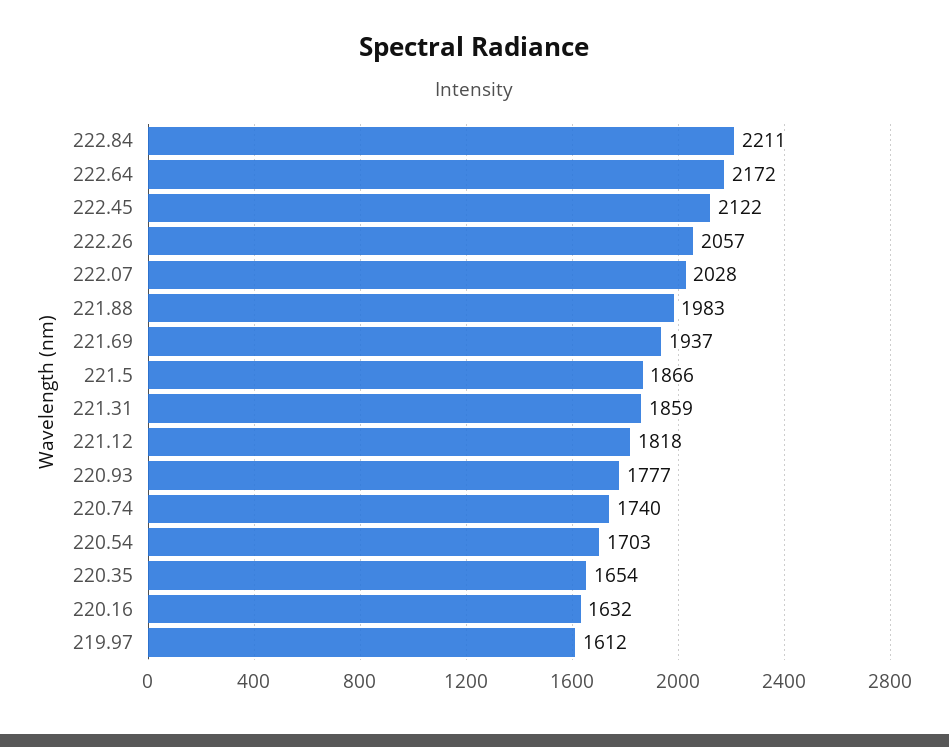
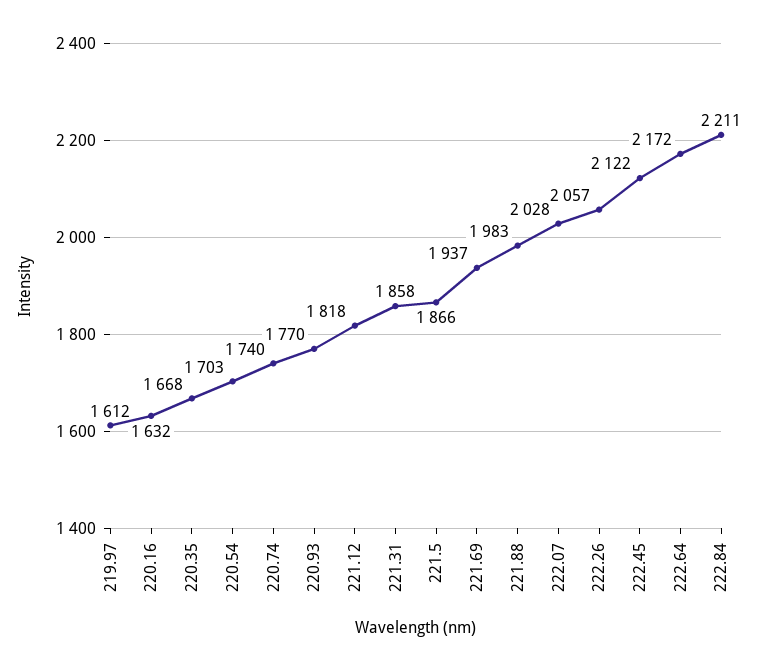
221.31: 1859 -> 1858
220.93: 1777 -> 1770
220.35: 1654 -> 1668

